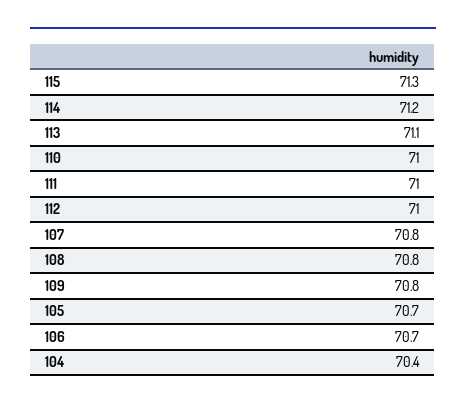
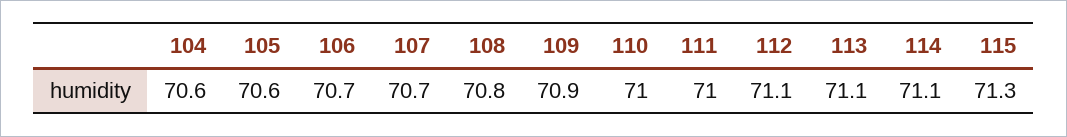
114: 71.2 -> 71.1
112: 71 -> 71.1
107: 70.8 -> 70.7
109: 70.8 -> 70.9
105: 70.7 -> 70.6
104: 70.4 -> 70.6

